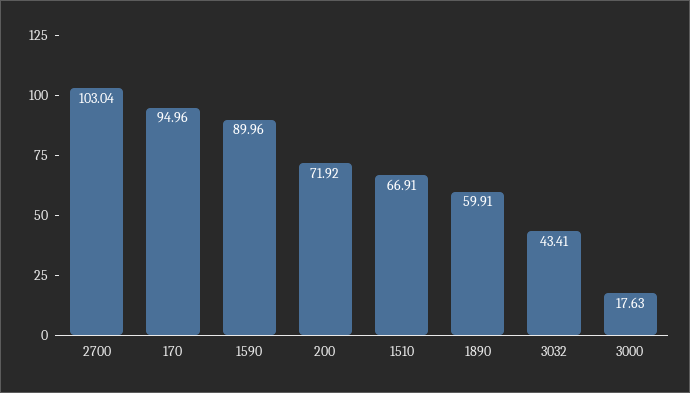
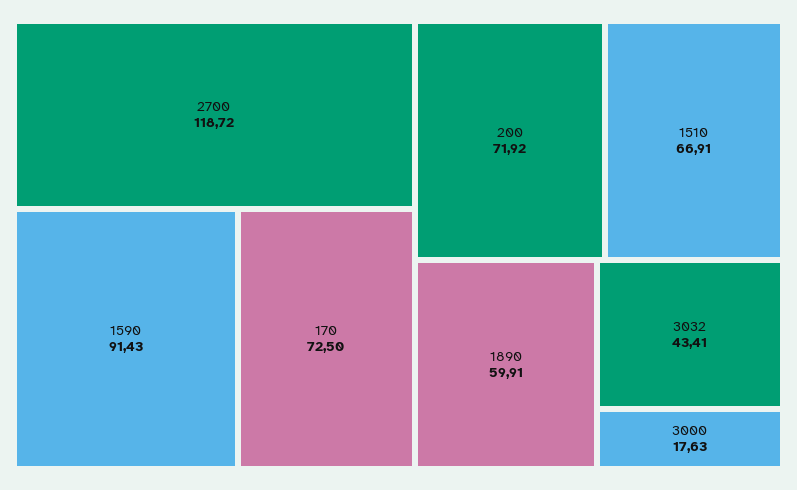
2700: 103.04 -> 118.72
170: 94.96 -> 72.5
1590: 89.96 -> 91.43

